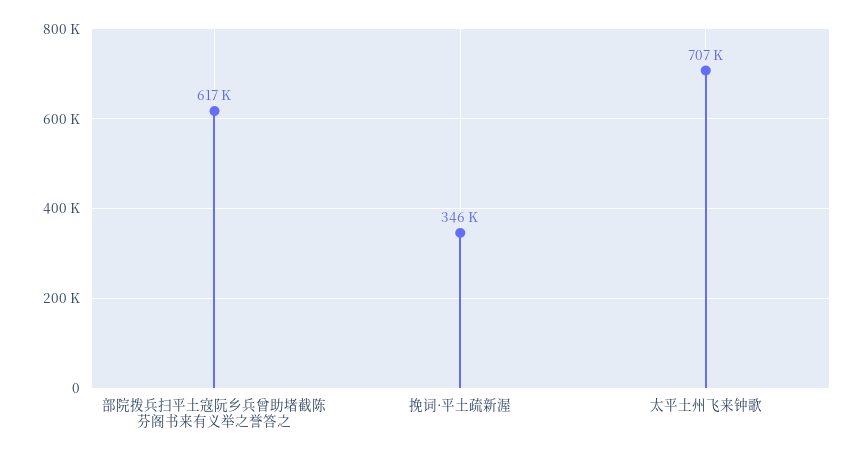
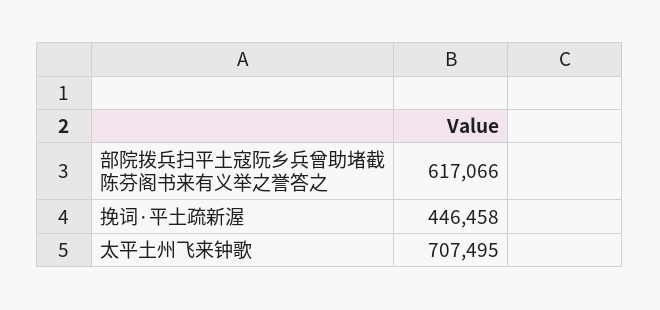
挽词·平土疏新渥: 346000 -> 446458

